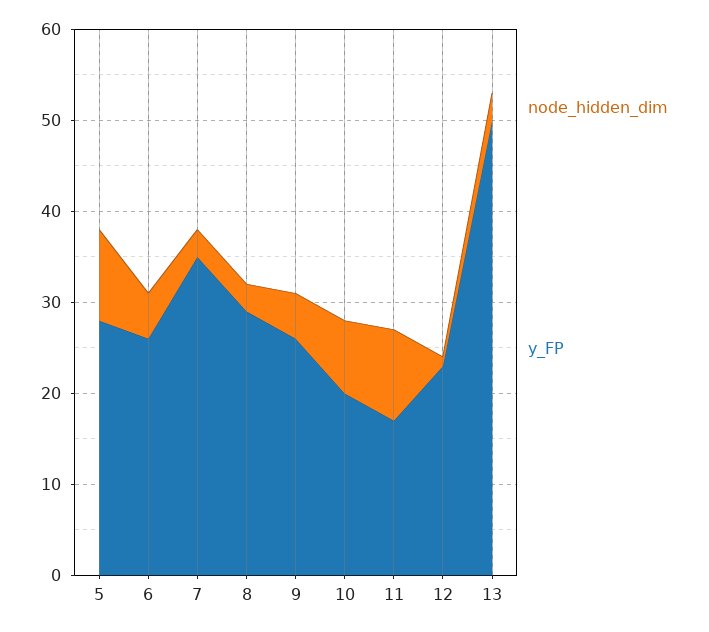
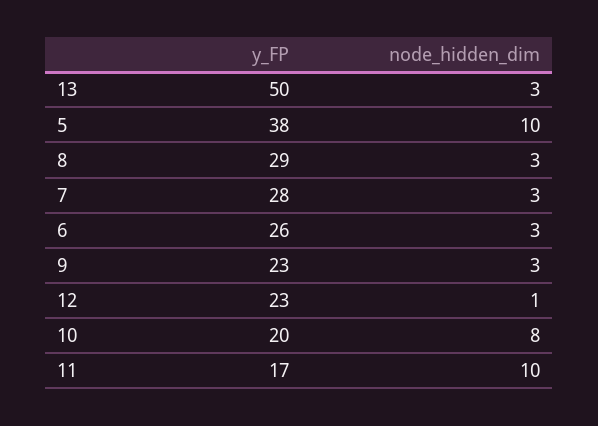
y_FP, 5: 28 -> 38
node_hidden_dim, 6: 5 -> 3
y_FP, 7: 35 -> 28
node_hidden_dim, 9: 5 -> 3
y_FP, 9: 26 -> 23

